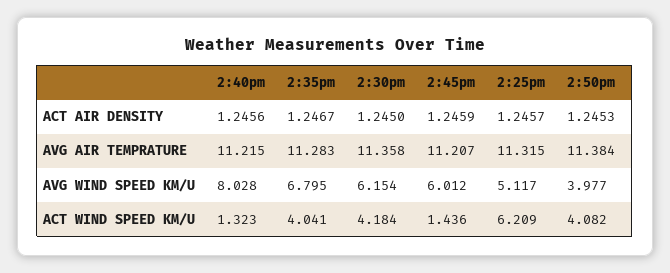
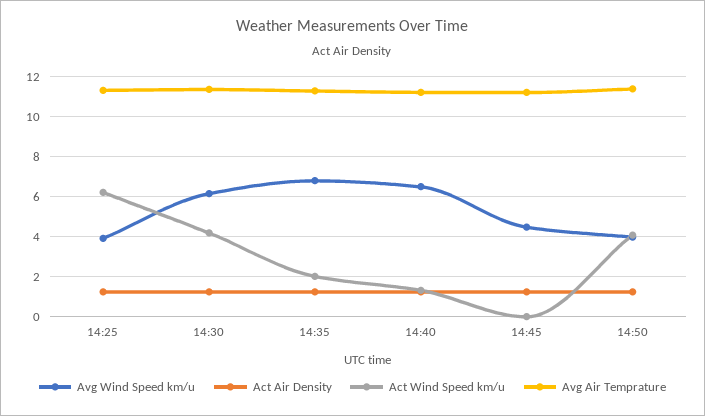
AVG WIND SPEED KM/U, 2:40pm: 8.028 -> 6.5
AVG WIND SPEED KM/U, 2:45pm: 6.012 -> 4.5
AVG WIND SPEED KM/U, 2:25pm: 5.117 -> 4
ACT WIND SPEED KM/U, 2:35pm: 4.041 -> 2
ACT WIND SPEED KM/U, 2:45pm: 1.436 -> 0

